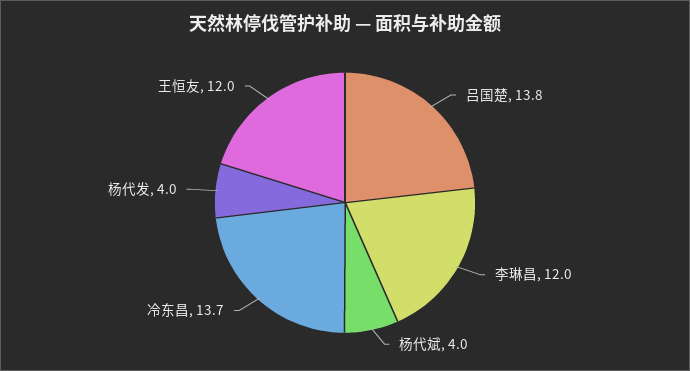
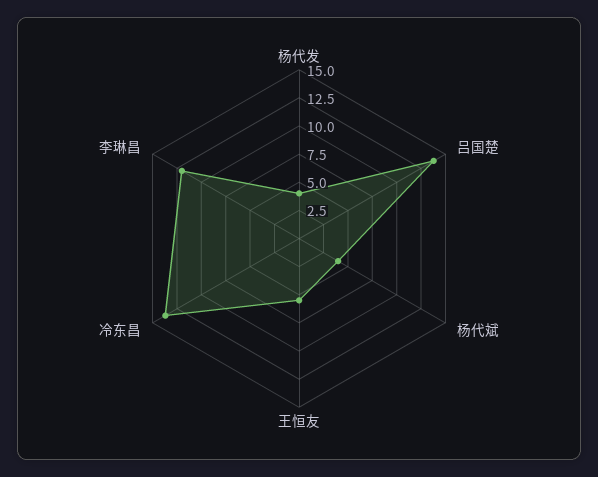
王恒友: 12 -> 5

